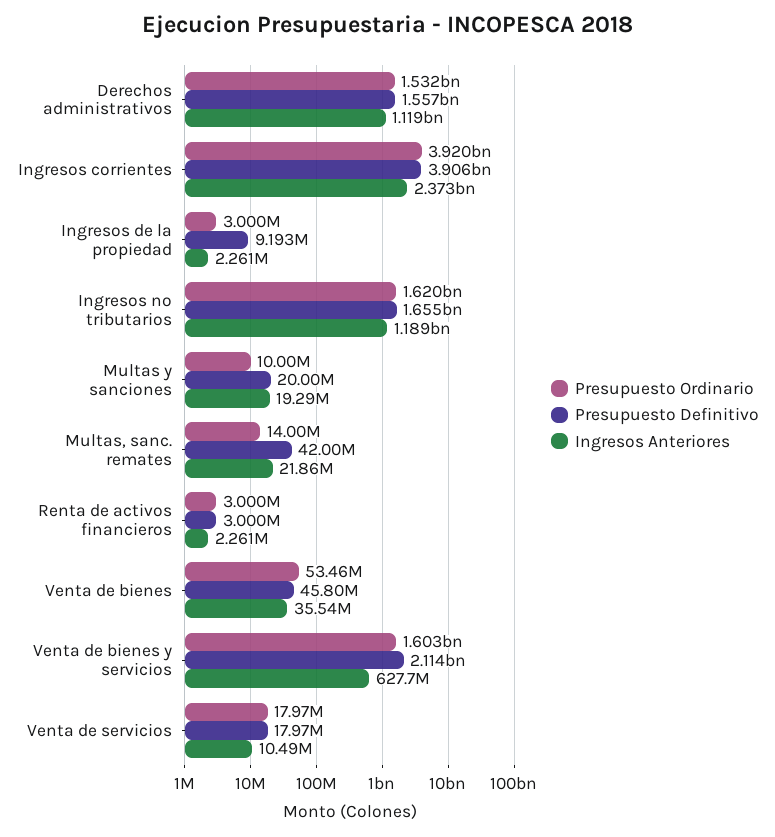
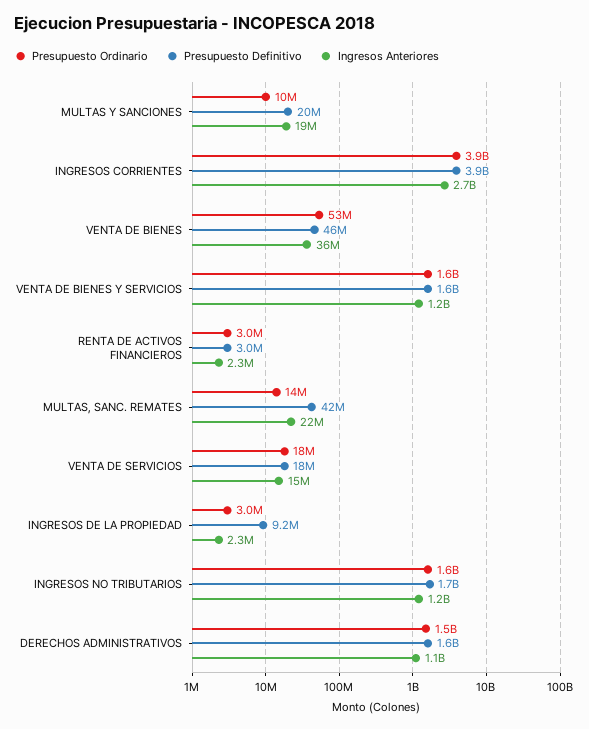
Ingresos Anteriores, Ingresos corrientes: 2373000000 -> 2700000000
Presupuesto Definitivo, Venta de bienes y servicios: 2114000000 -> 1600000000
Ingresos Anteriores, Venta de bienes y servicios: 627700000 -> 1200000000
Ingresos Anteriores, Venta de servicios: 10490000 -> 15000000

